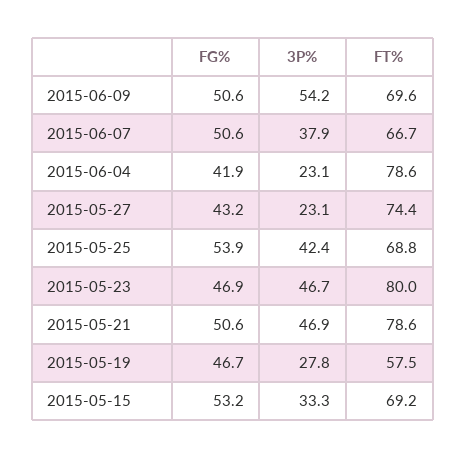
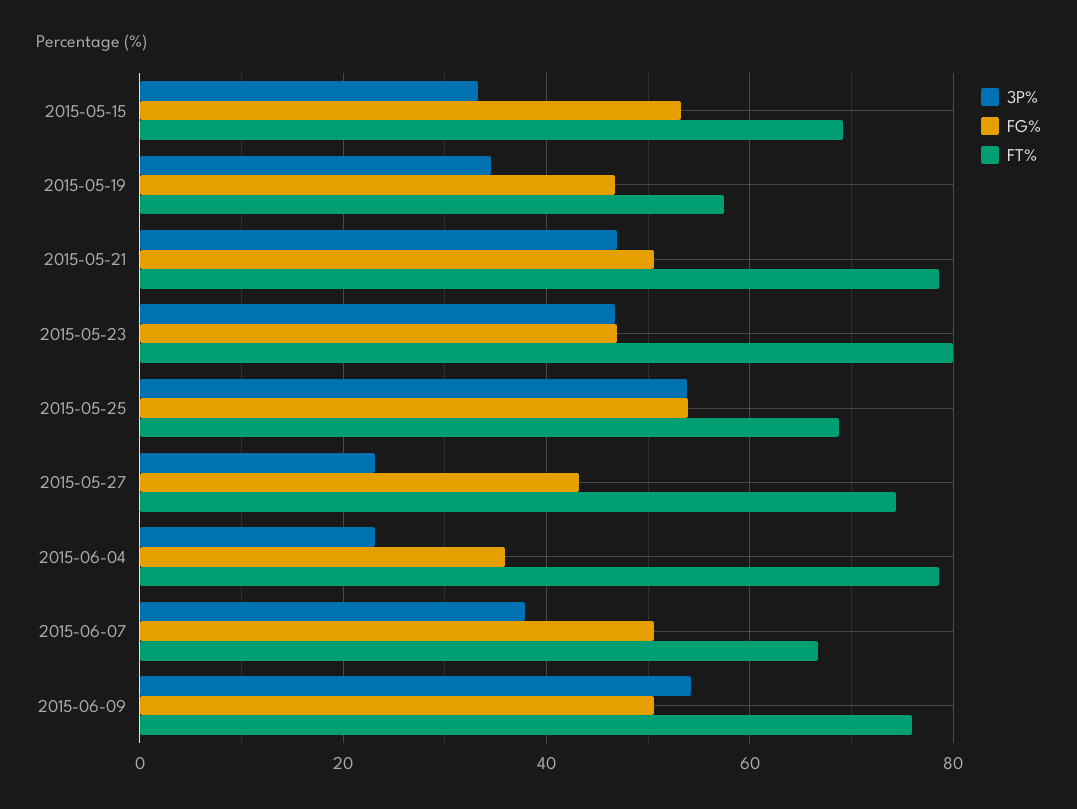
FT%, 2015-06-09: 69.6 -> 76
FG%, 2015-06-04: 41.9 -> 36
3P%, 2015-05-25: 42.4 -> 54
3P%, 2015-05-19: 27.8 -> 34

